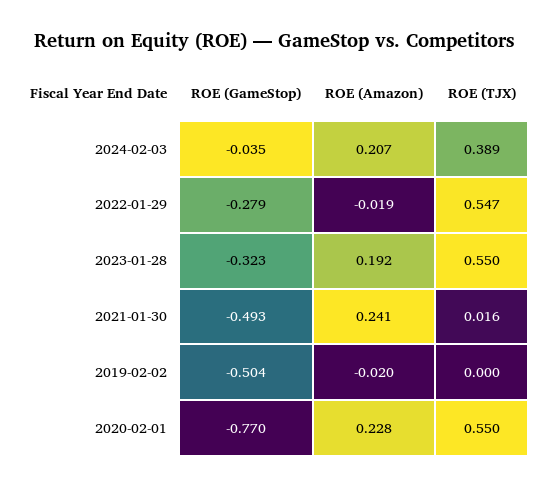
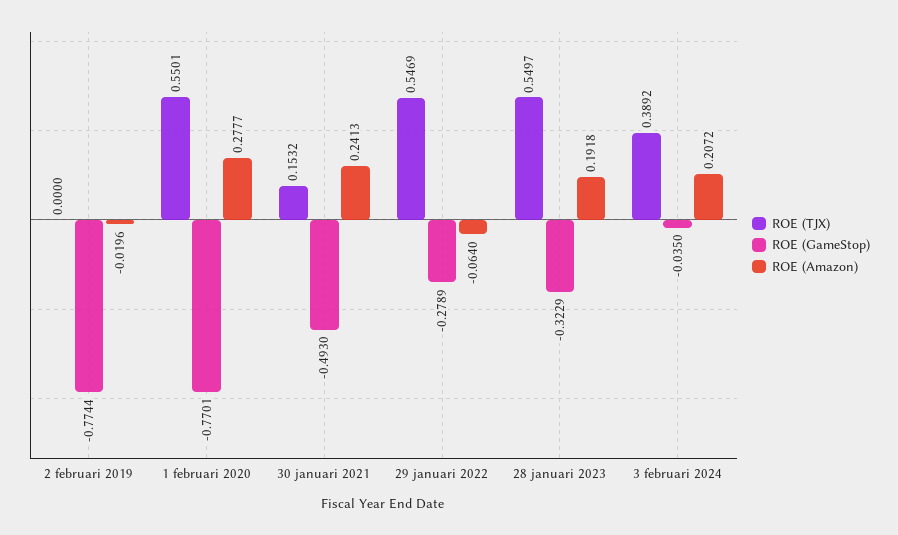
ROE (Amazon), 2022-01-29: -0.019 -> -0.064
ROE (TJX), 2021-01-30: 0.016 -> 0.1532
ROE (GameStop), 2019-02-02: -0.504 -> -0.7744
ROE (Amazon), 2020-02-01: 0.228 -> 0.2777

